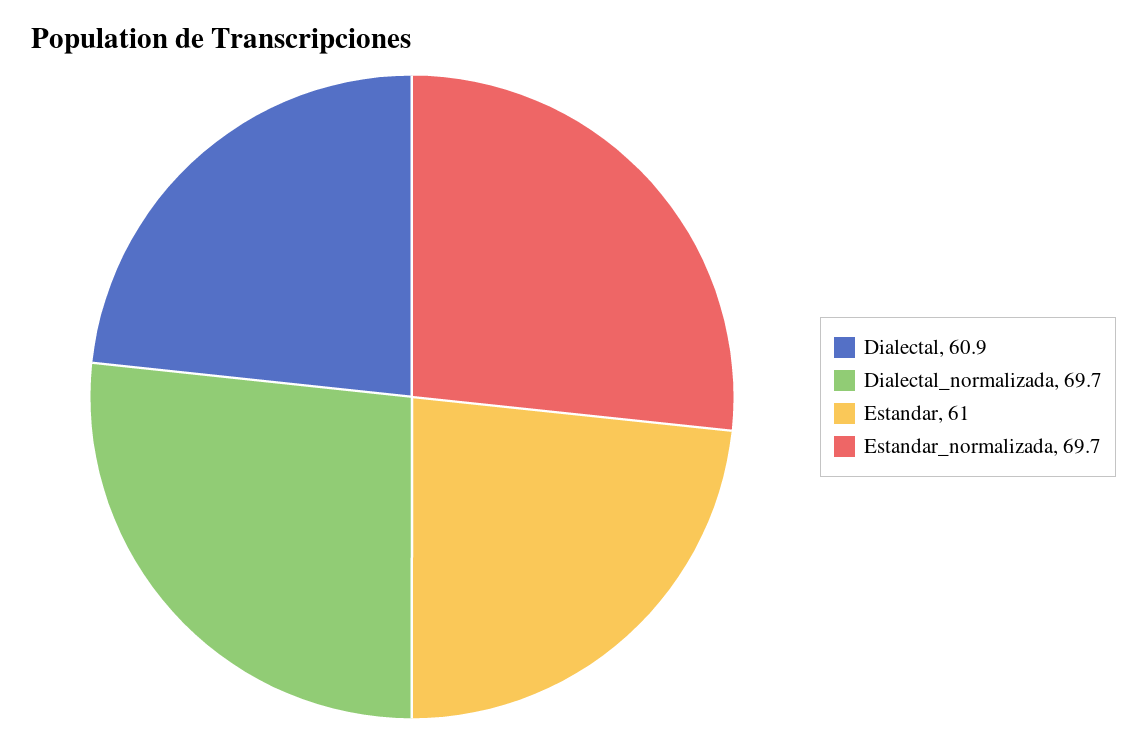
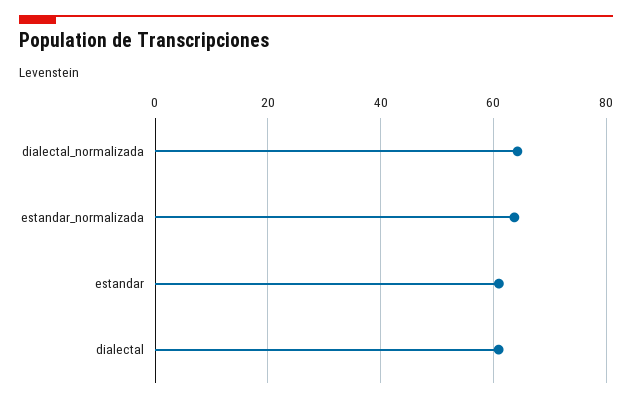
Dialectal_normalizada: 69.7 -> 64
Estandar_normalizada: 69.7 -> 64

